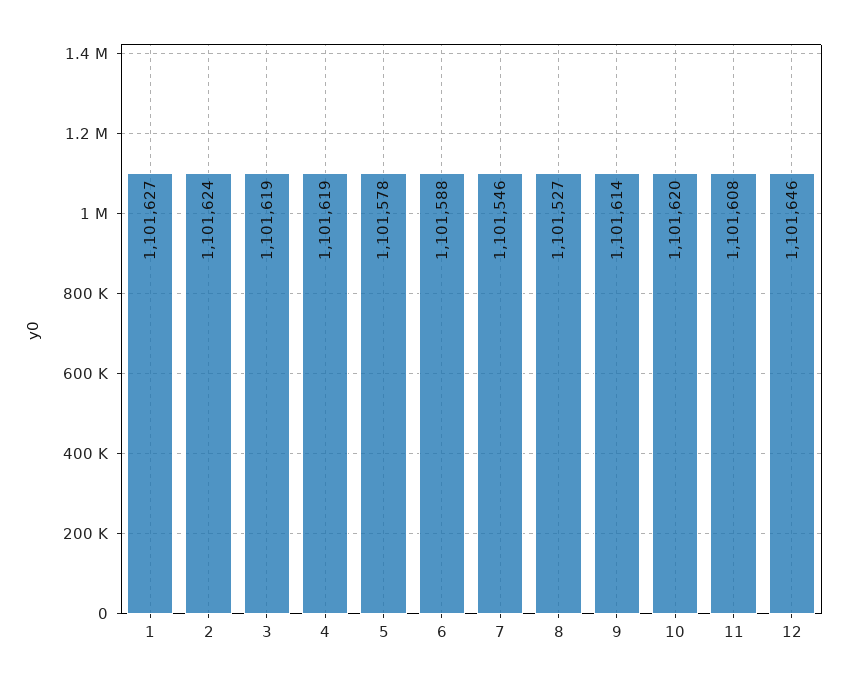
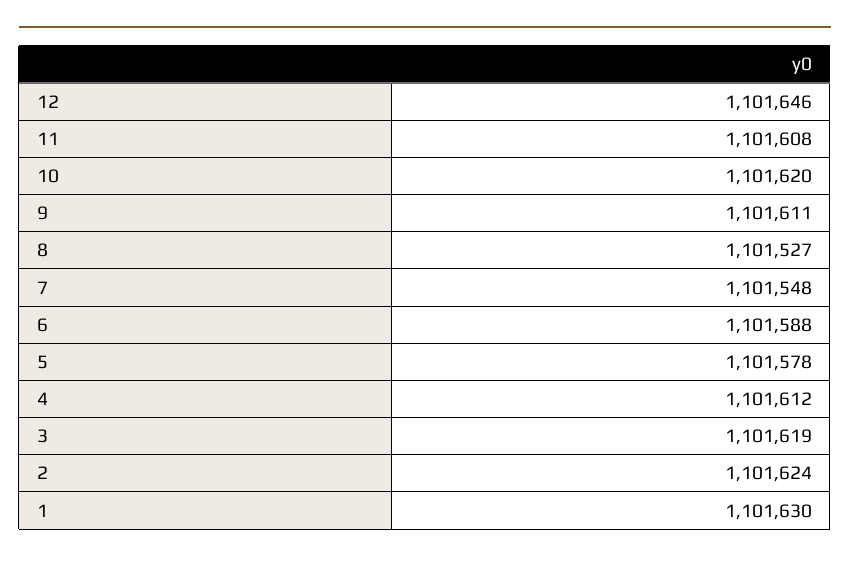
1: 1101627 -> 1101630
4: 1101619 -> 1101612
7: 1101546 -> 1101548
9: 1101614 -> 1101611

